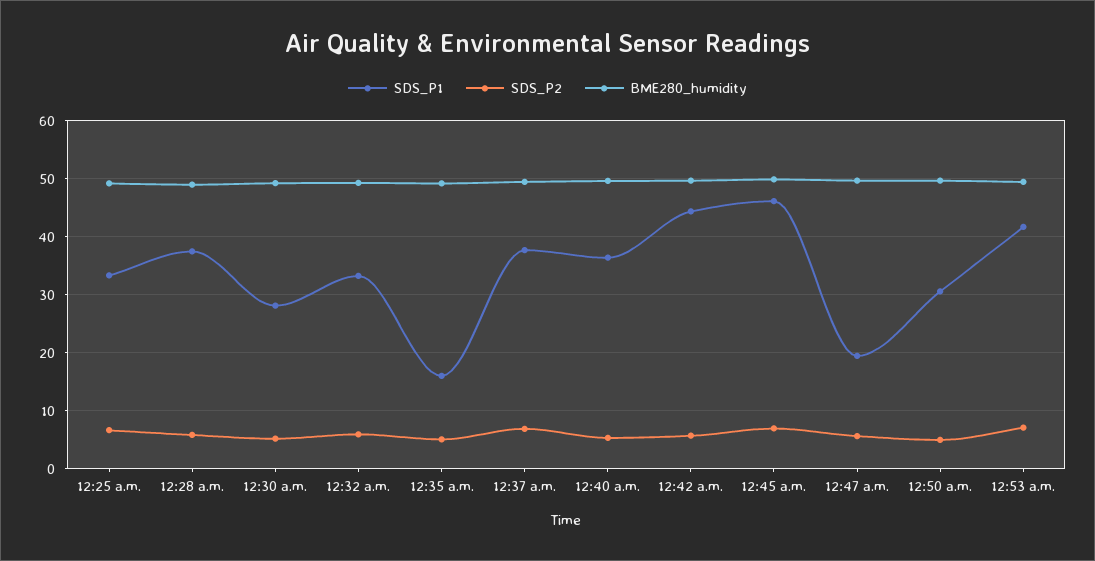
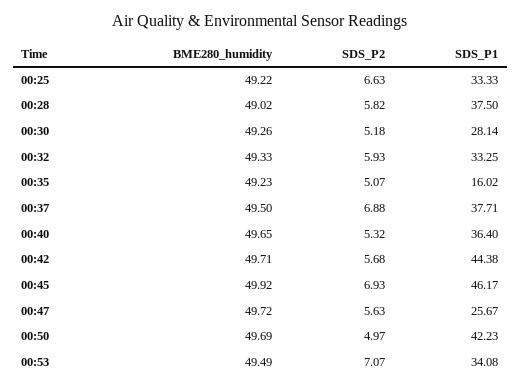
SDS_P1, 12:47 a.m.: 20 -> 25.67
SDS_P1, 12:50 a.m.: 30 -> 42.23
SDS_P1, 12:53 a.m.: 42 -> 34.08

